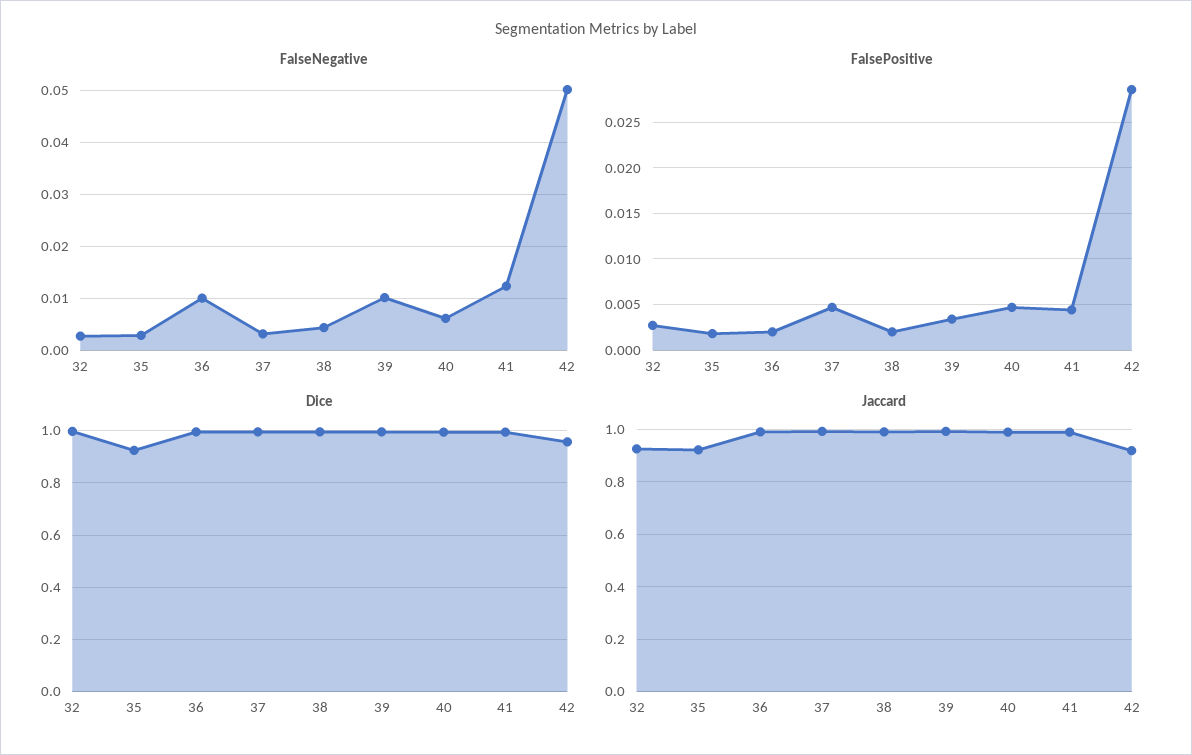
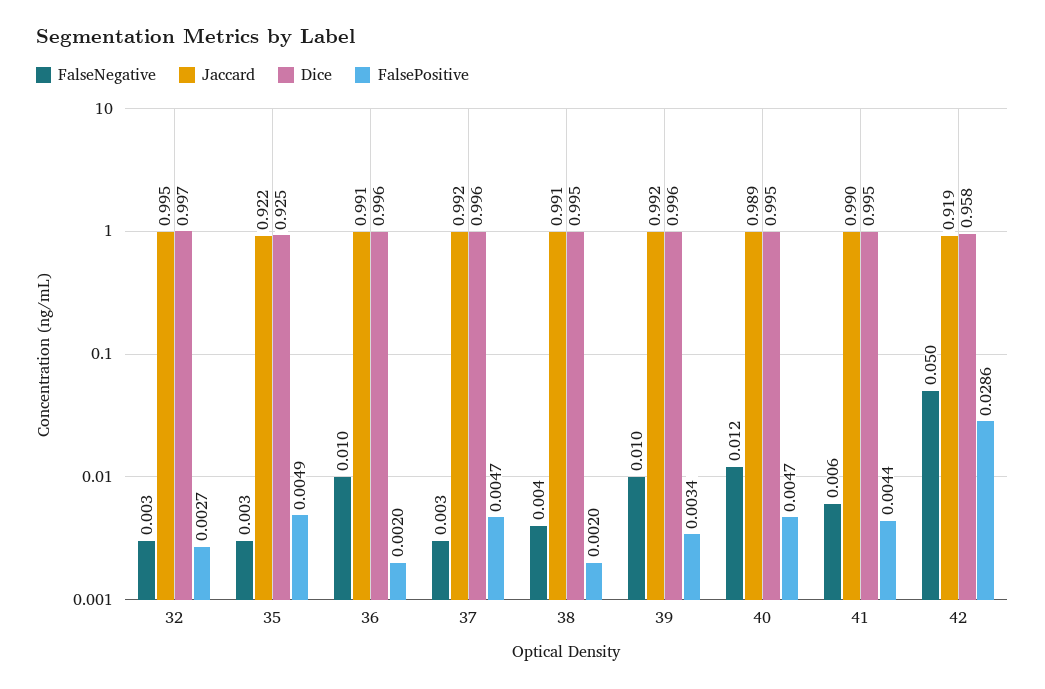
FalseNegative, 40: 0.006 -> 0.012
FalseNegative, 41: 0.012 -> 0.006
FalsePositive, 35: 0.002 -> 0.0049
Jaccard, 32: 0.925 -> 0.995

